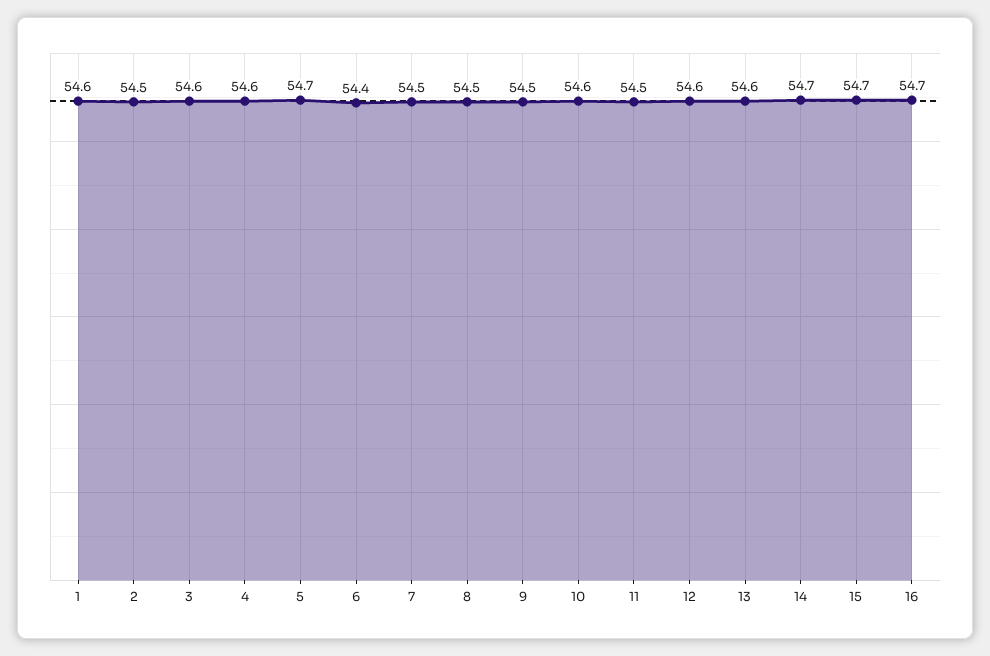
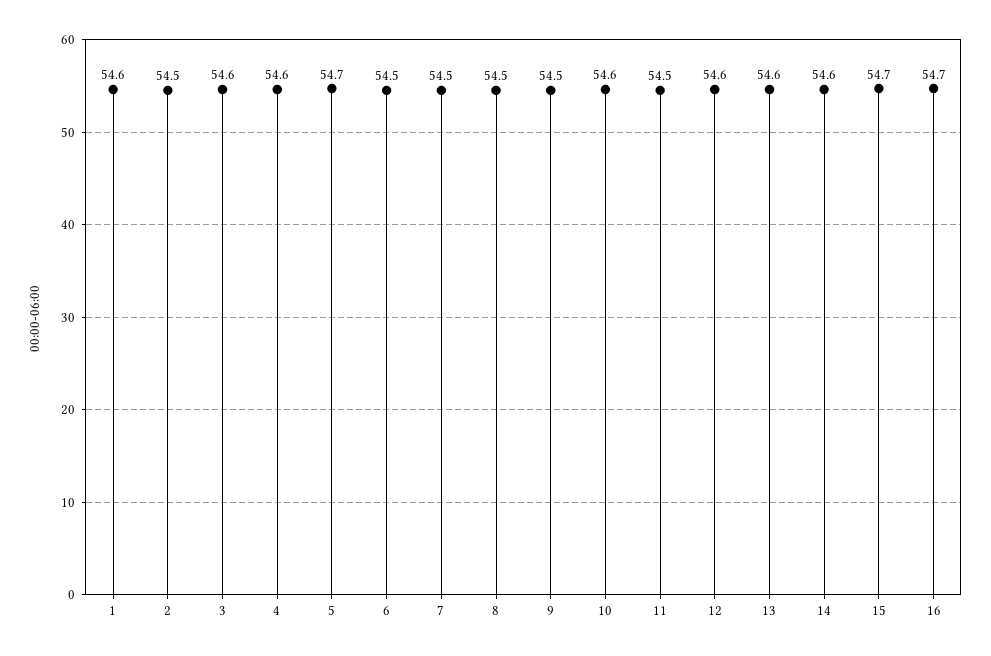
6: 54.4 -> 54.5
14: 54.7 -> 54.6

